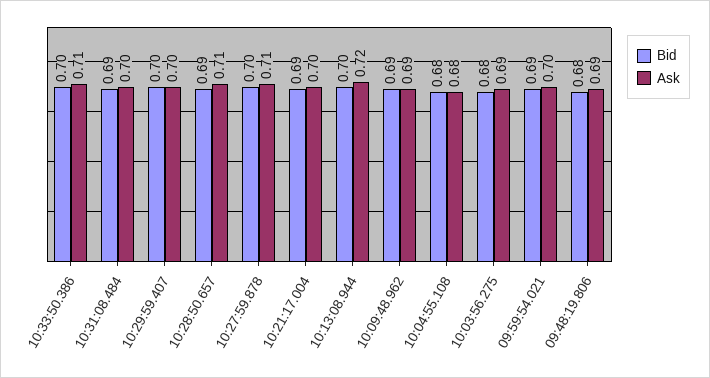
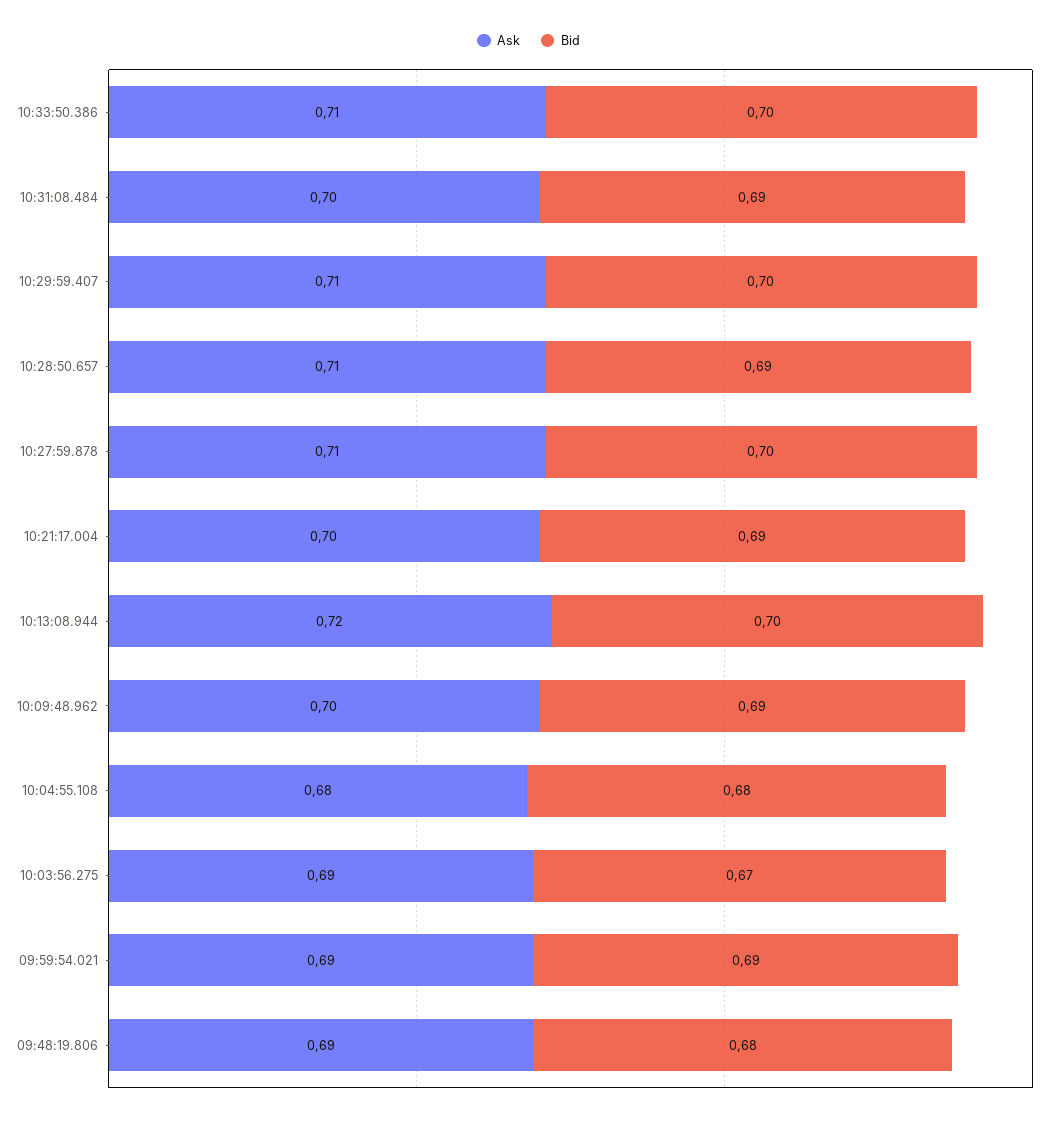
Ask, 10:29:59.407: 0.7 -> 0.71
Ask, 10:09:48.962: 0.69 -> 0.7
Bid, 10:03:56.275: 0.68 -> 0.67
Ask, 09:59:54.021: 0.7 -> 0.69

